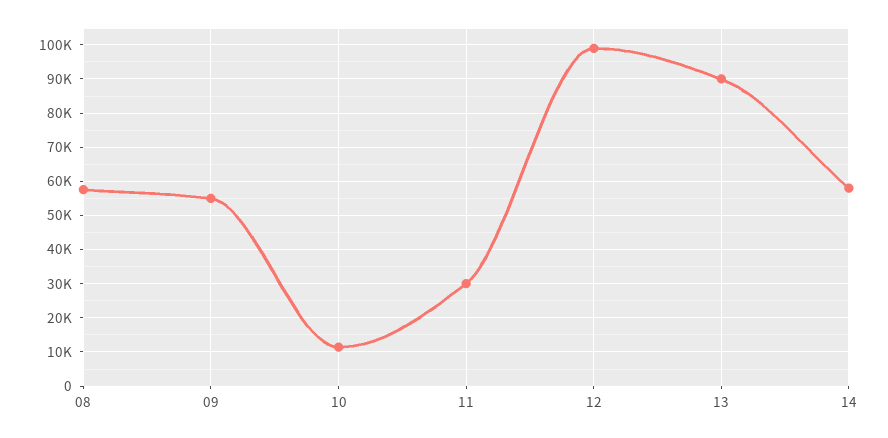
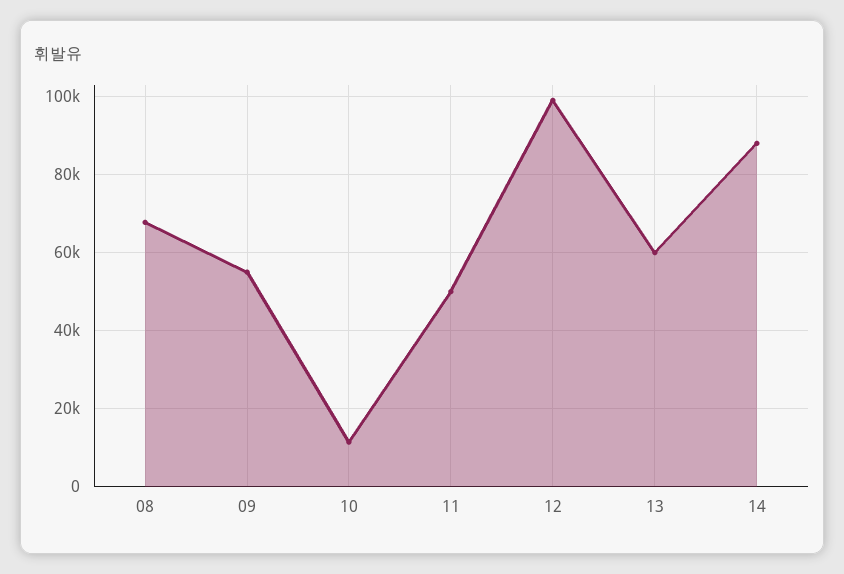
08: 58000 -> 68000
11: 30000 -> 50000
13: 90000 -> 60000
14: 58000 -> 88000

